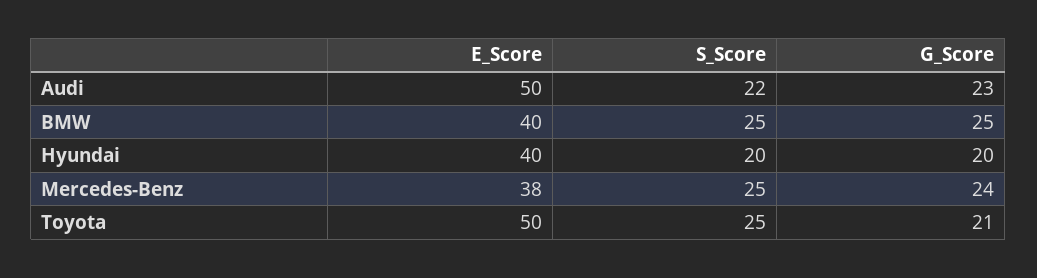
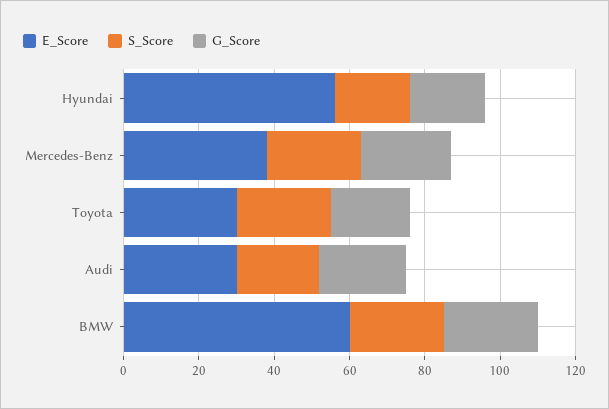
E_Score, Audi: 50 -> 30
E_Score, BMW: 40 -> 60
E_Score, Hyundai: 40 -> 55
E_Score, Toyota: 50 -> 30

